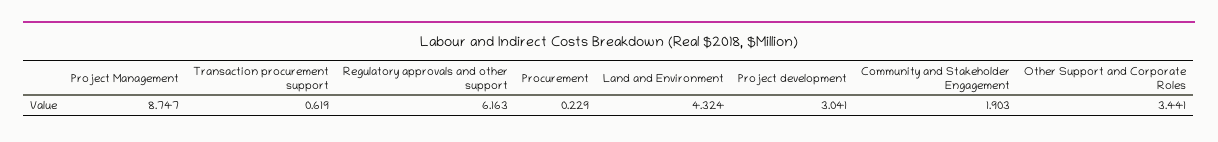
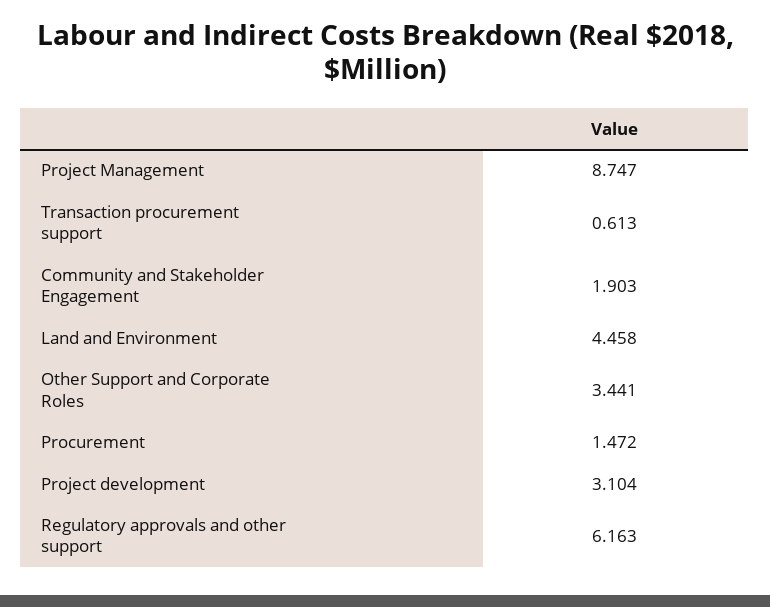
Transaction procurement support: 0.619 -> 0.613
Procurement: 0.229 -> 1.472
Land and Environment: 4.324 -> 4.458
Project development: 3.041 -> 3.104

